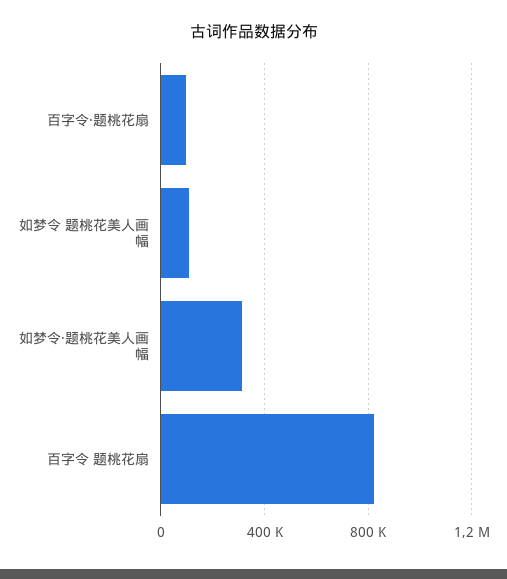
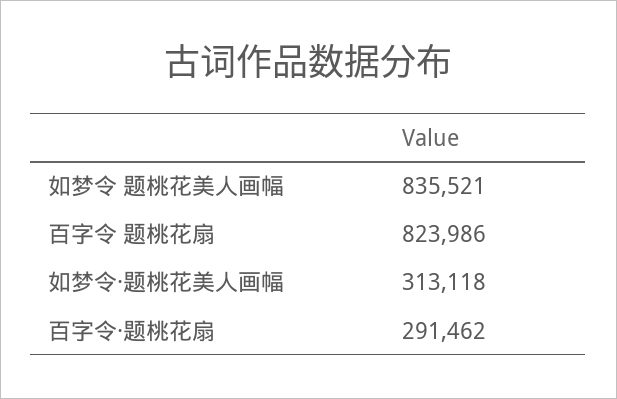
百字令·题桃花扇: 100000 -> 291462
如梦令 题桃花美人画幅: 100000 -> 835521

